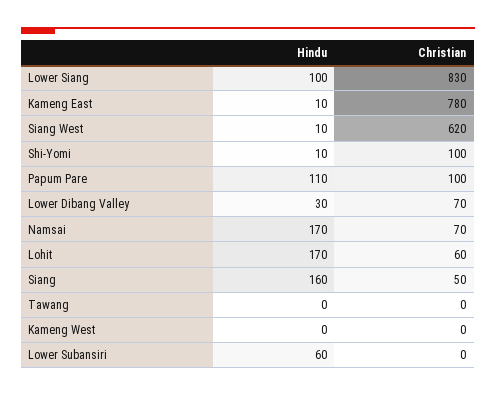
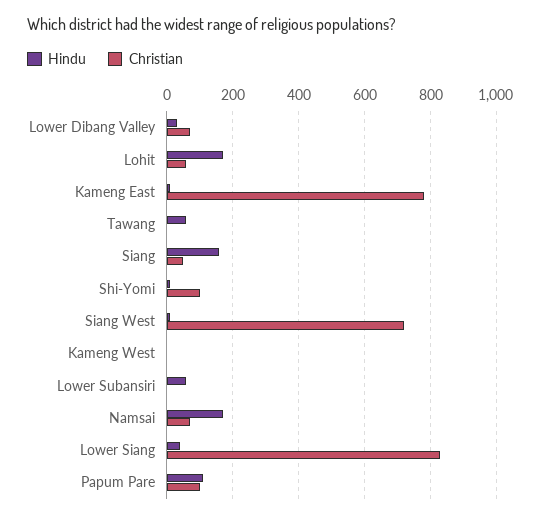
Hindu, Lower Siang: 100 -> 40
Christian, Siang West: 620 -> 720
Hindu, Tawang: 0 -> 60

